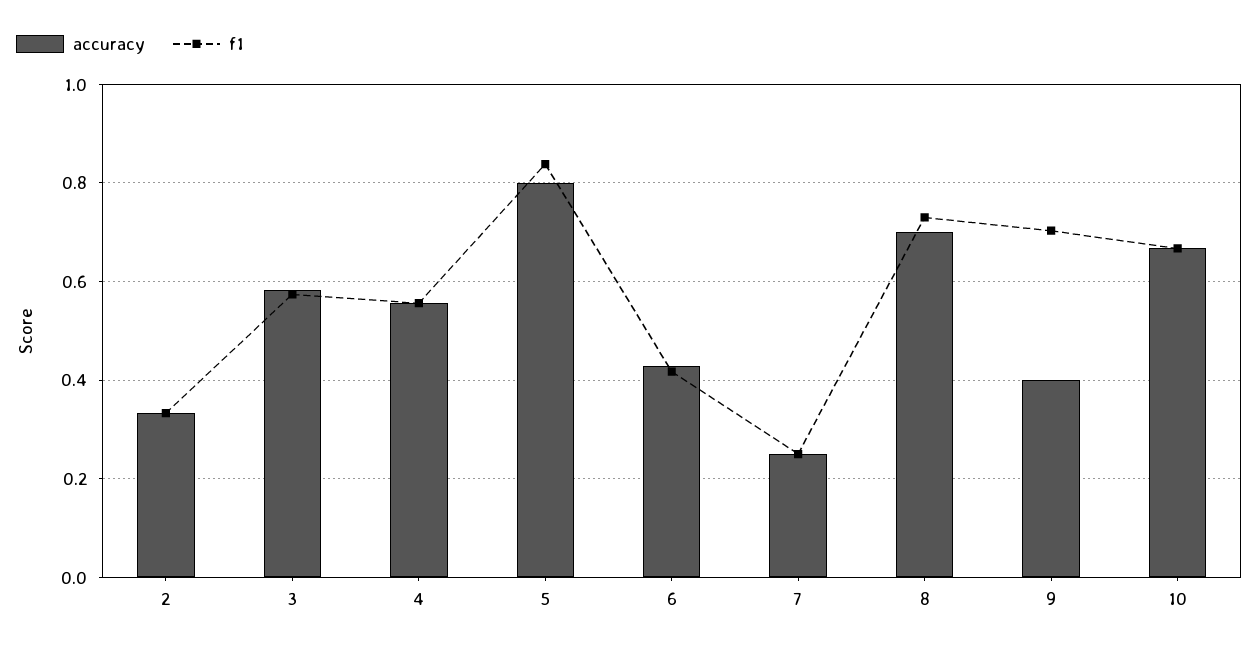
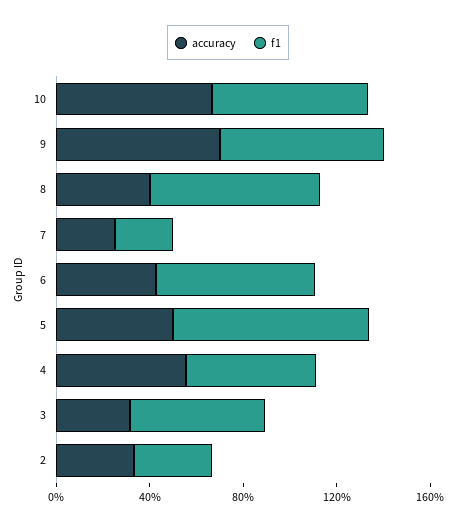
accuracy, 3: 0.58 -> 0.3
accuracy, 5: 0.8 -> 0.5
f1, 6: 0.42 -> 0.7
accuracy, 8: 0.7 -> 0.4
accuracy, 9: 0.4 -> 0.7

